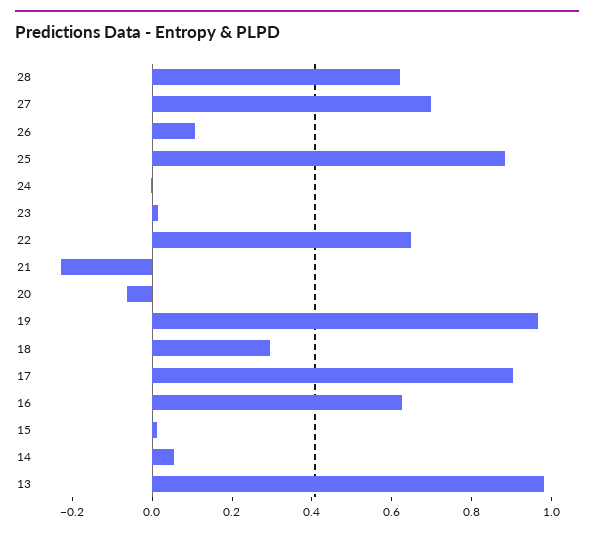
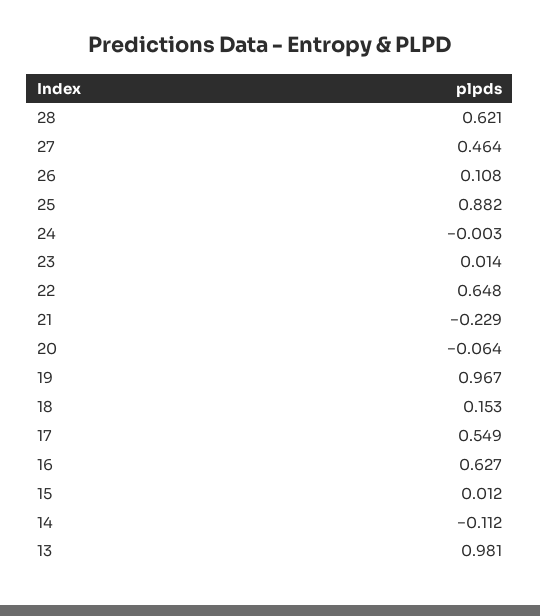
27: 0.7 -> 0.464
18: 0.3 -> 0.153
17: 0.9 -> 0.549
14: 0.05 -> -0.112

